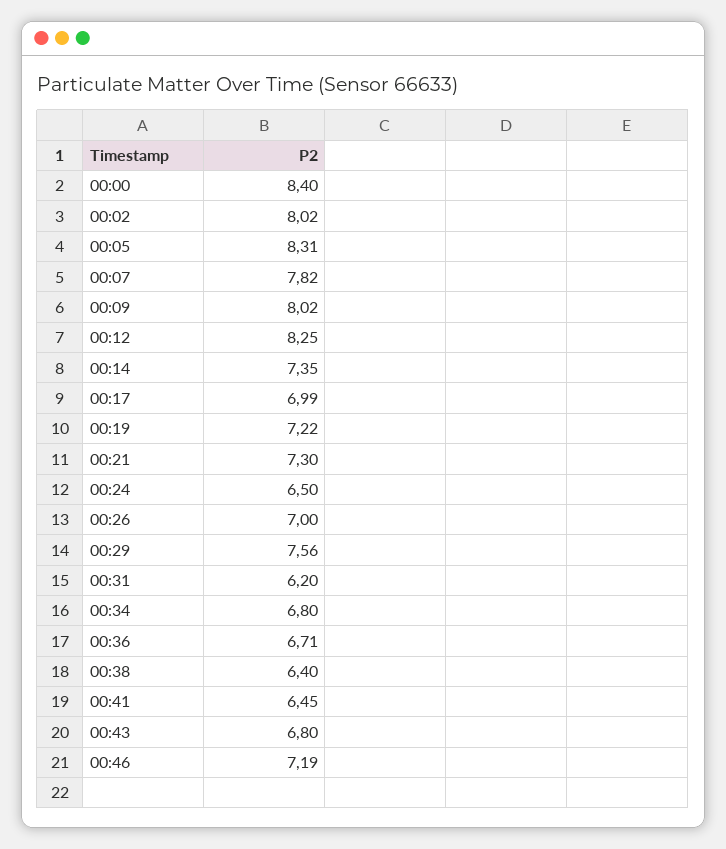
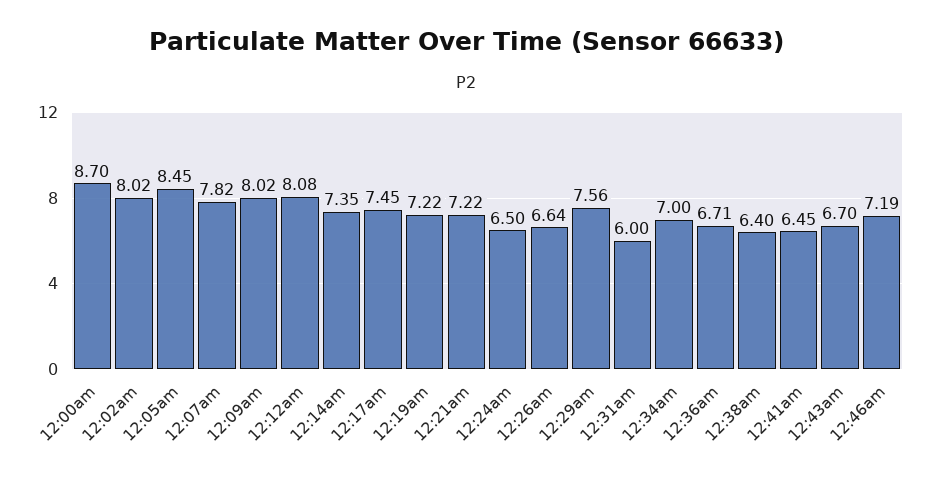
00:00: 8.4 -> 8.7
00:05: 8.31 -> 8.45
00:12: 8.25 -> 8.08
00:17: 6.99 -> 7.45
00:21: 7.3 -> 7.22
00:26: 7 -> 6.64
00:31: 6.2 -> 6
00:34: 6.8 -> 7
00:43: 6.8 -> 6.7

